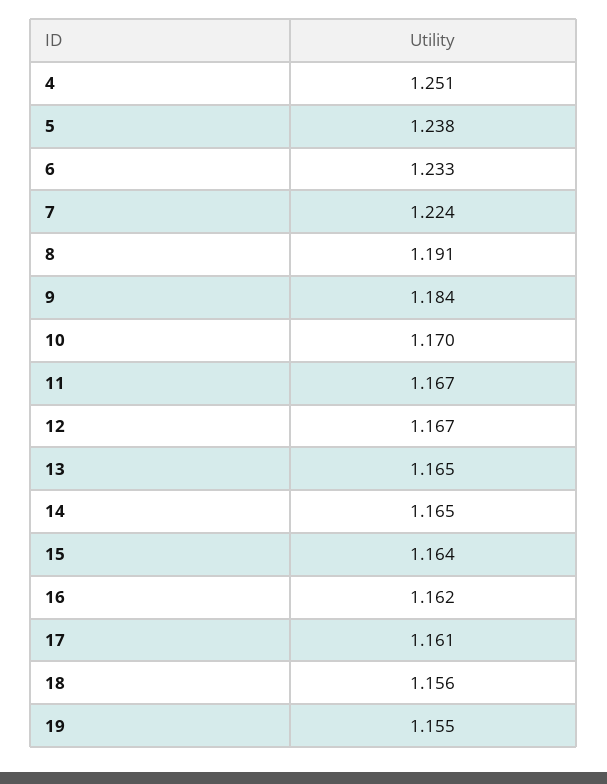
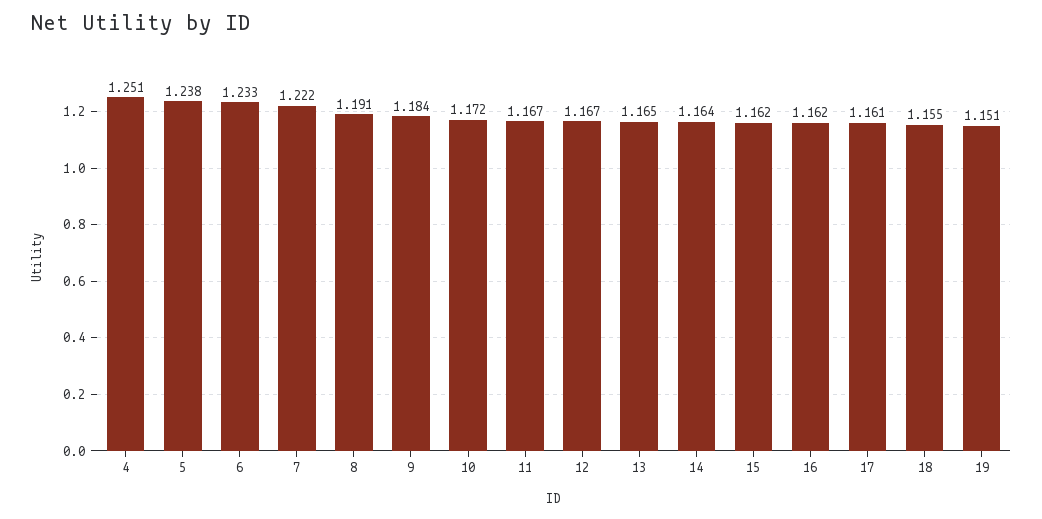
7: 1.224 -> 1.222
10: 1.17 -> 1.172
14: 1.165 -> 1.164
15: 1.164 -> 1.162
18: 1.156 -> 1.155
19: 1.155 -> 1.151

